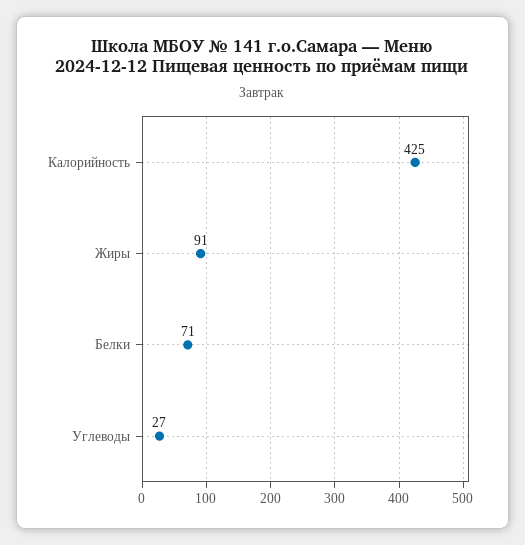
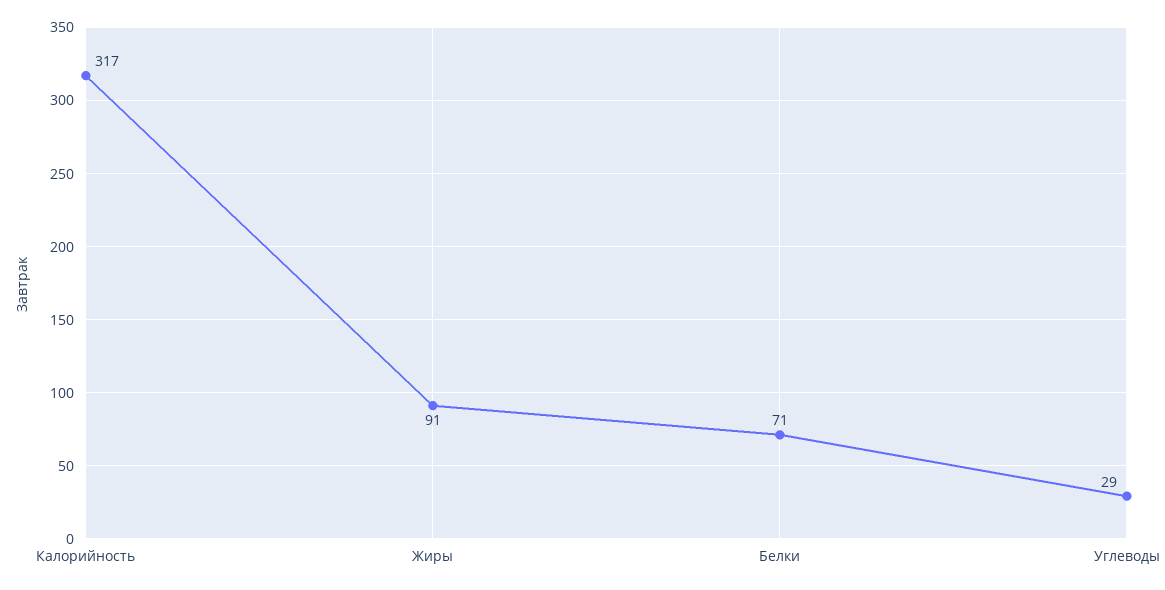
Калорийность: 425 -> 317
Углеводы: 27 -> 29

